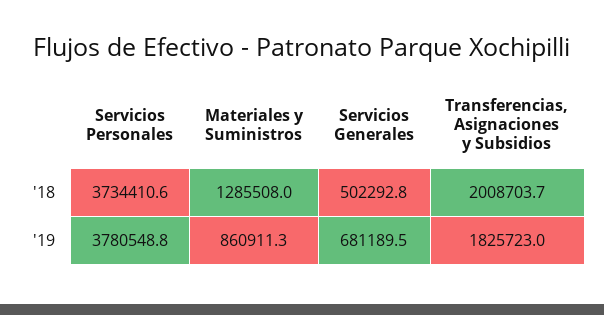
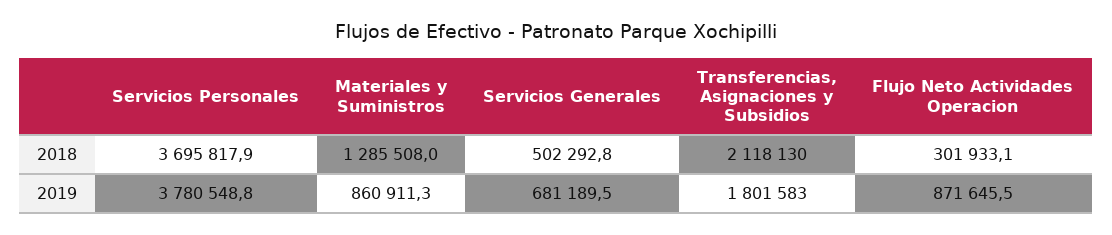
Servicios Personales, '18: 3734410.6 -> 3695817.9
Transferencias, Asignaciones y Subsidios, '18: 2008703.7 -> 2118130
Transferencias, Asignaciones y Subsidios, '19: 1825723 -> 1801583
Flujo Neto Actividades Operacion, '18: none -> 301933.1
Flujo Neto Actividades Operacion, '19: none -> 871645.5

